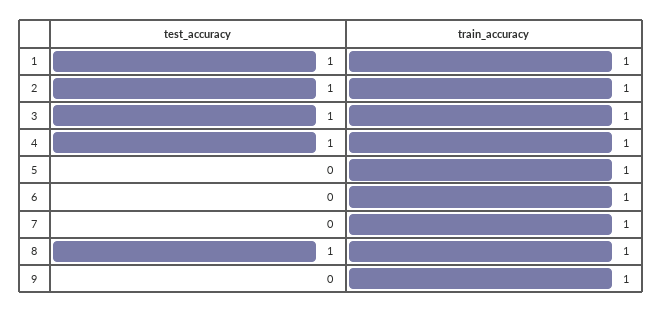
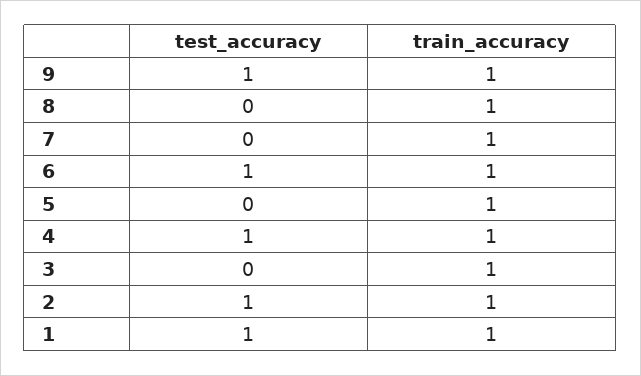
test_accuracy, 3: 1 -> 0
test_accuracy, 6: 0 -> 1
test_accuracy, 8: 1 -> 0
test_accuracy, 9: 0 -> 1

